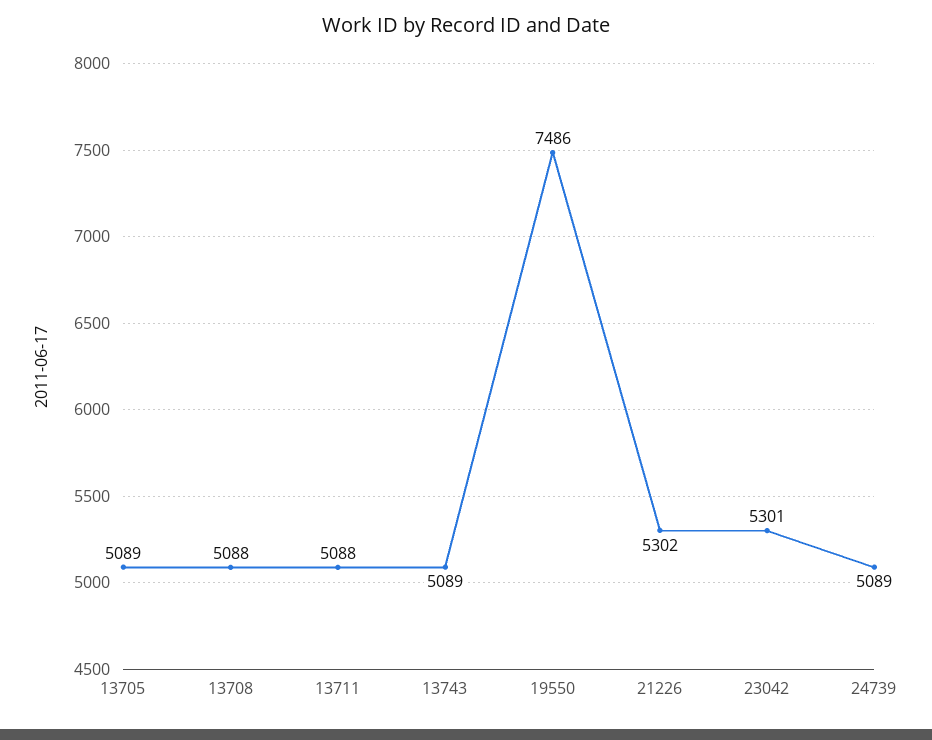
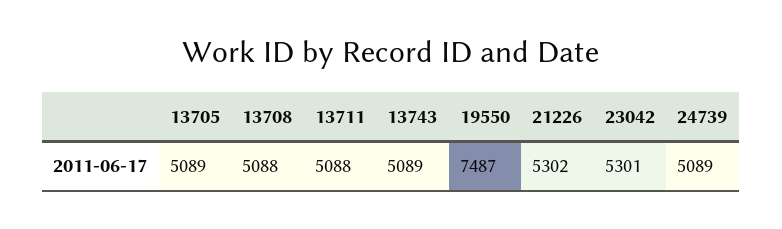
19550: 7486 -> 7487

